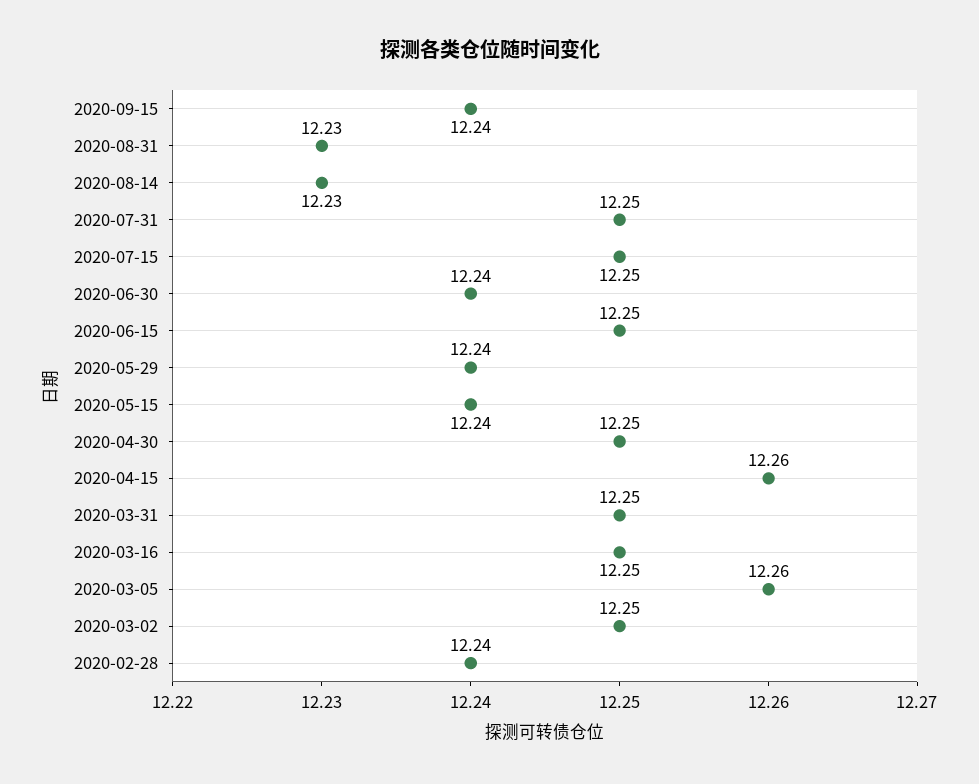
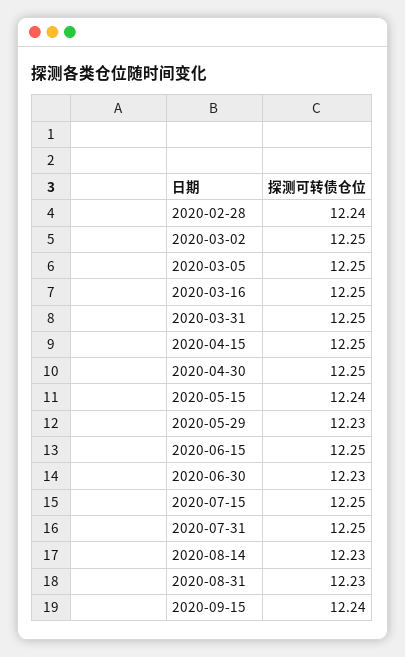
2020-06-30: 12.24 -> 12.23
2020-05-29: 12.24 -> 12.23
2020-04-15: 12.26 -> 12.25
2020-03-05: 12.26 -> 12.25

